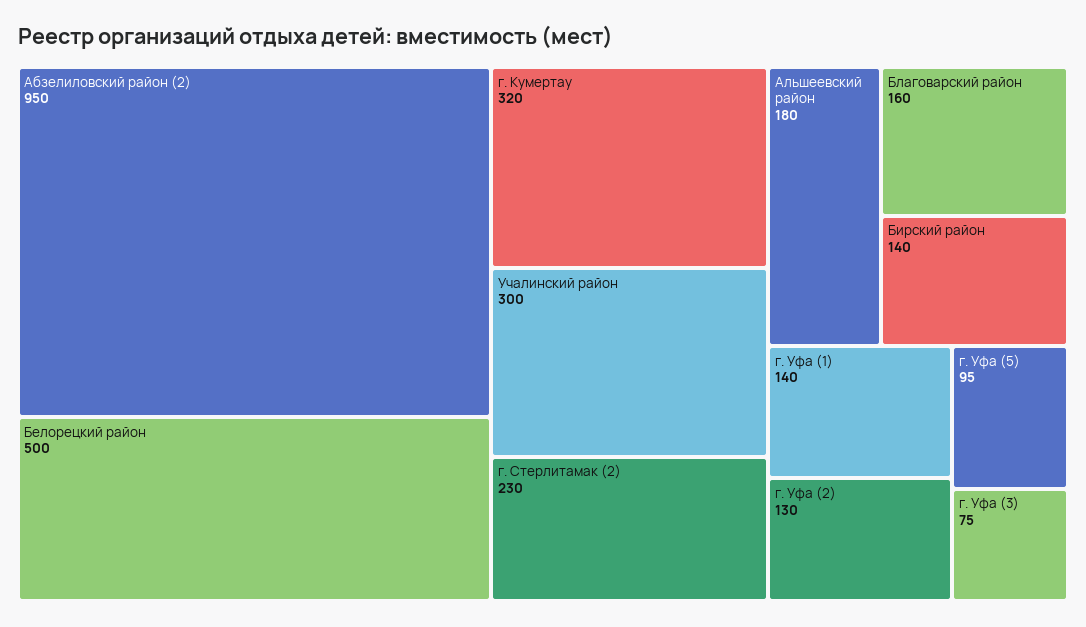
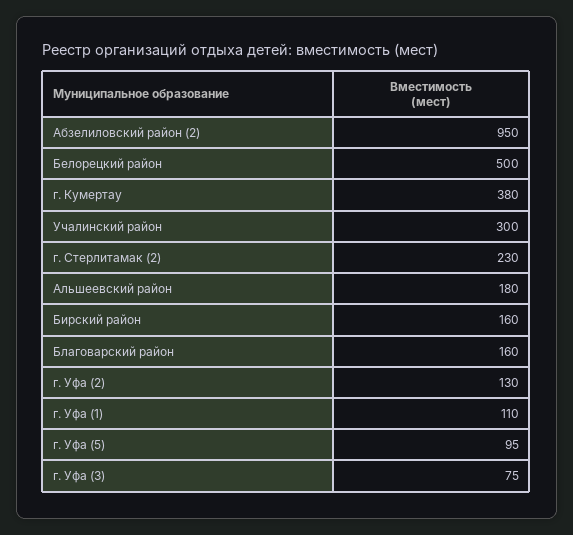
г. Кумертау: 320 -> 380
Бирский район: 140 -> 160
г. Уфа (1): 140 -> 110

